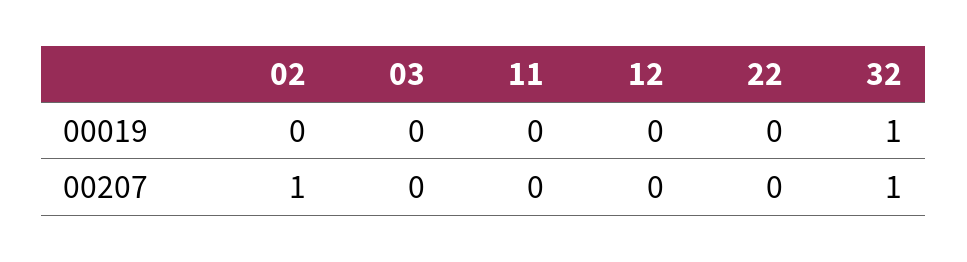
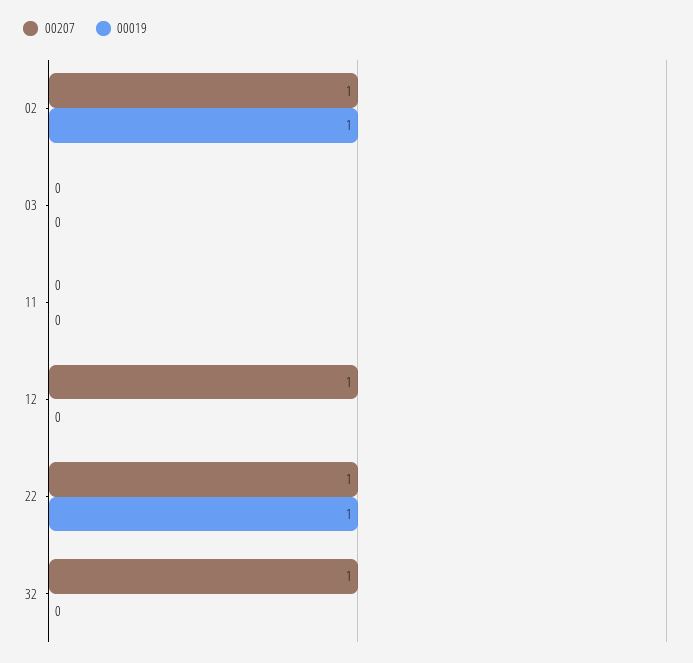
00019, 02: 0 -> 1
00019, 22: 0 -> 1
00019, 32: 1 -> 0
00207, 12: 0 -> 1
00207, 22: 0 -> 1

